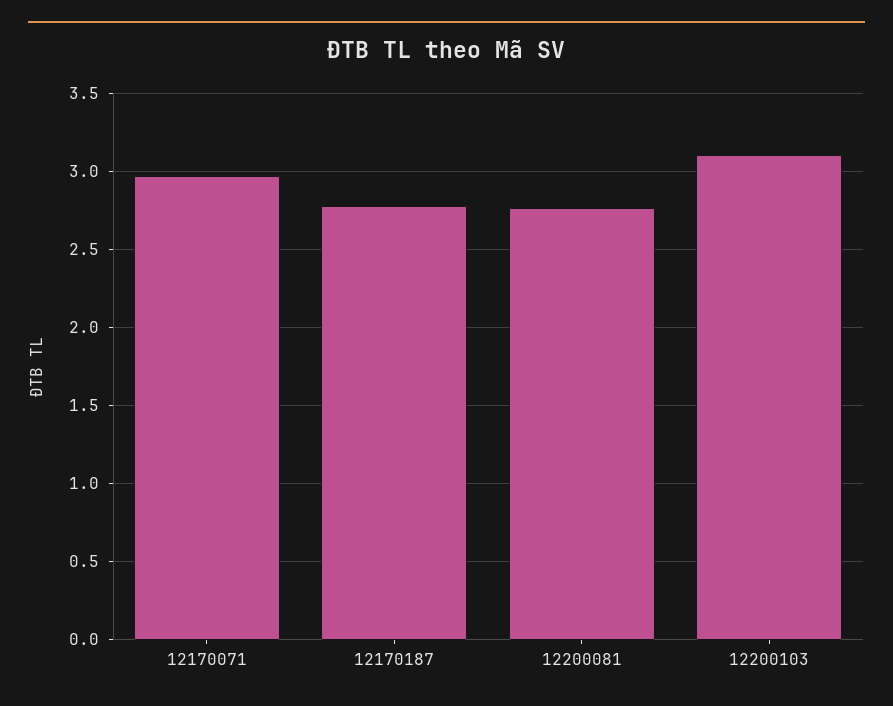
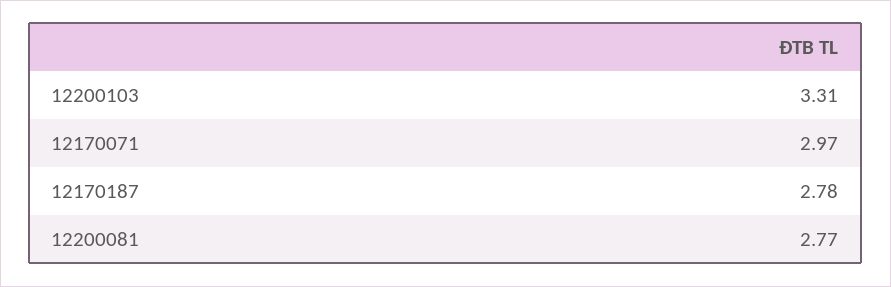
12200103: 3.1 -> 3.31

